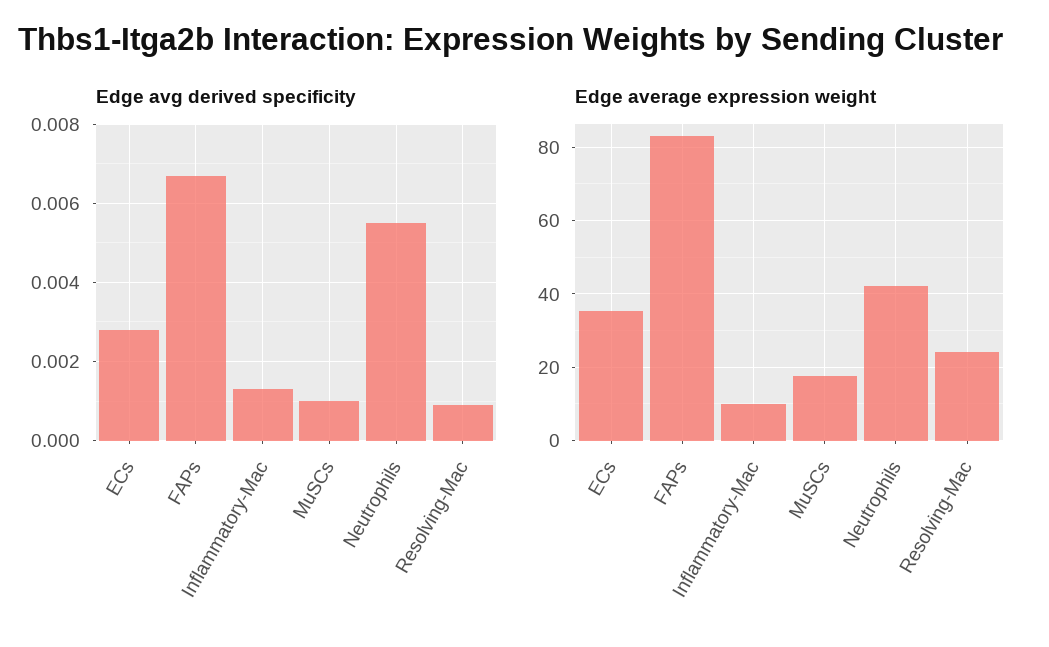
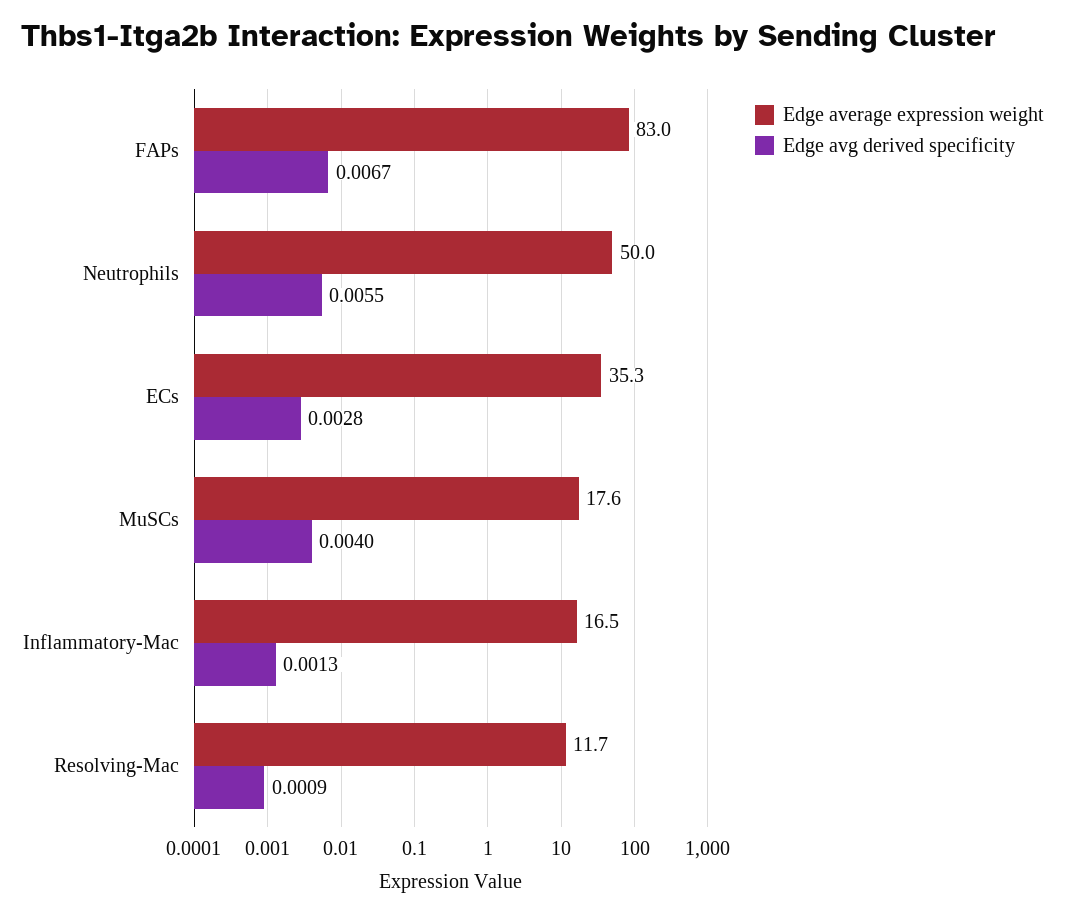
Edge avg derived specificity, MuSCs: 0.001 -> 0.004
Edge average expression weight, Inflammatory-Mac: 10 -> 16.5
Edge average expression weight, Neutrophils: 42 -> 50
Edge average expression weight, Resolving-Mac: 24 -> 11.7

